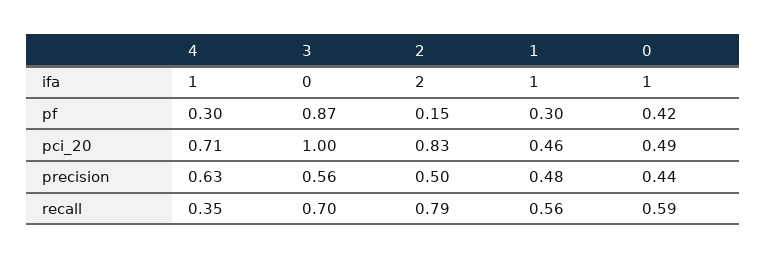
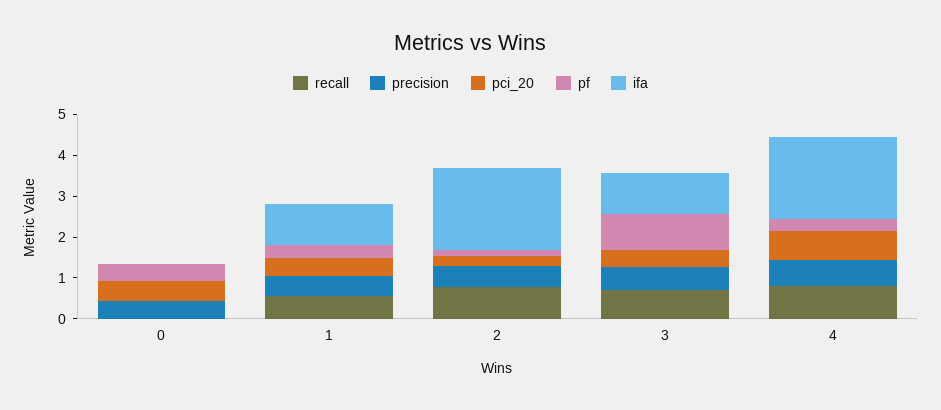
ifa, 4: 1 -> 2
ifa, 3: 0 -> 1
ifa, 0: 1 -> 0
pci_20, 3: 1 -> 0.4
pci_20, 2: 0.83 -> 0.2
recall, 4: 0.35 -> 0.8
recall, 0: 0.59 -> 0

